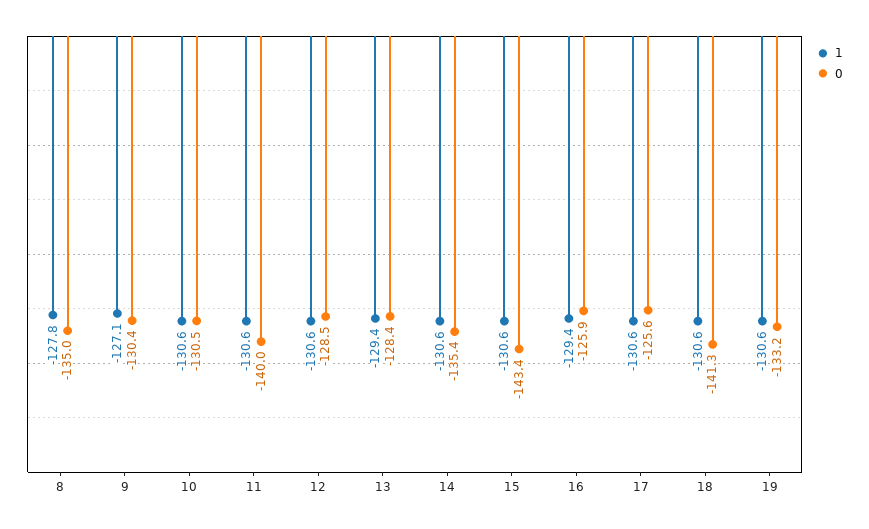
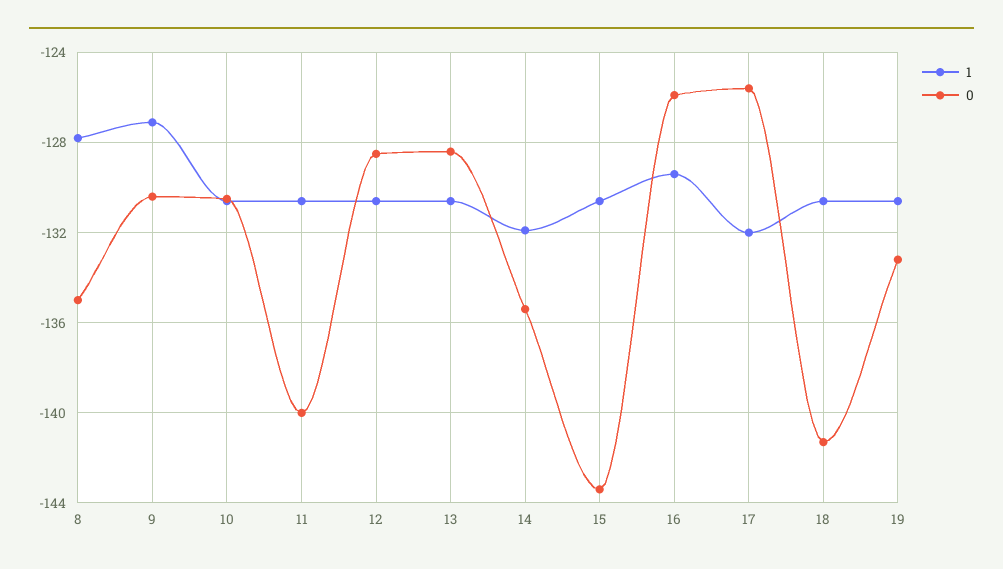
1, 13: -129.4 -> -130.5
1, 14: -130.6 -> -132
1, 17: -130.6 -> -132

